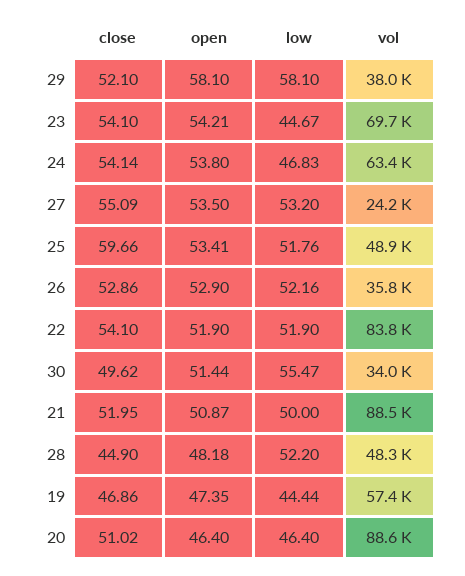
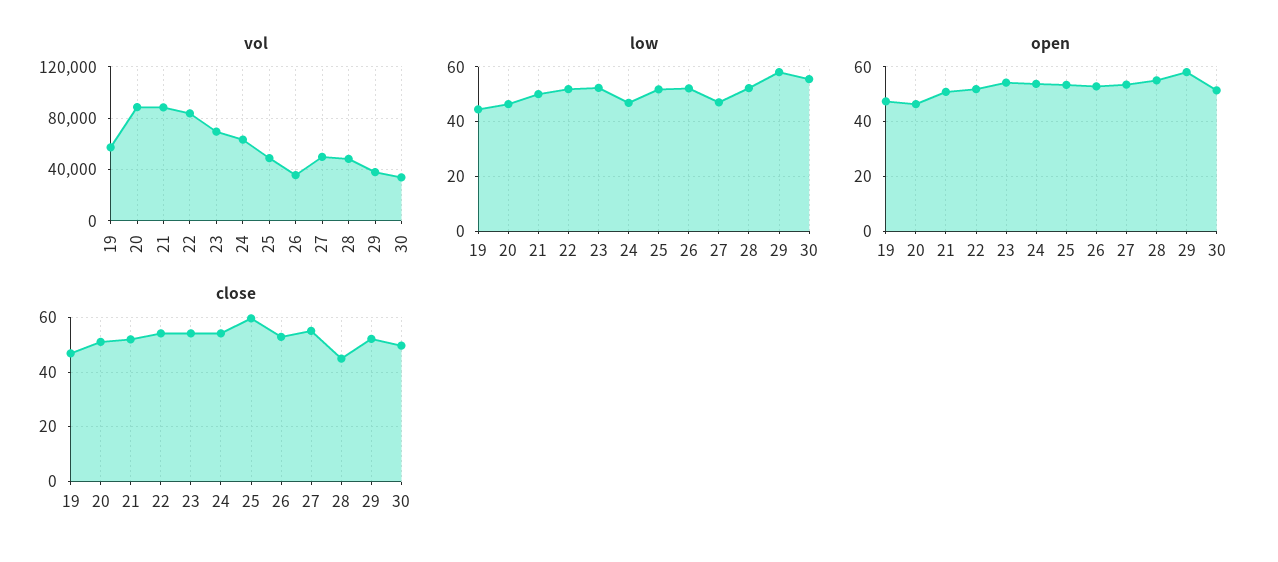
low, 23: 44.67 -> 52.5
low, 27: 53.2 -> 47.5
vol, 27: 24200 -> 50000
open, 28: 48.18 -> 55

